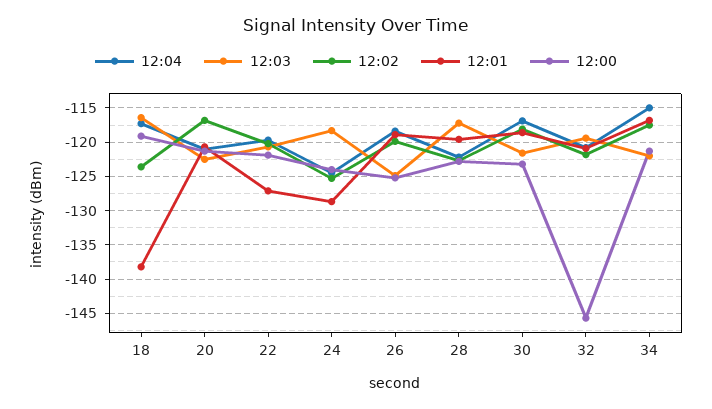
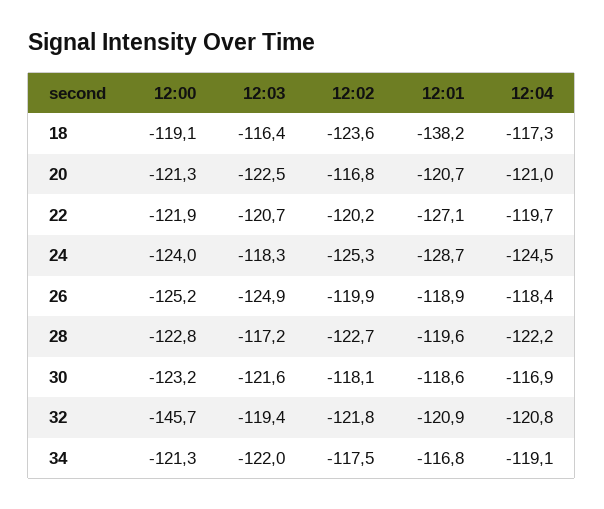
12:04, 34: -115 -> -119.1

